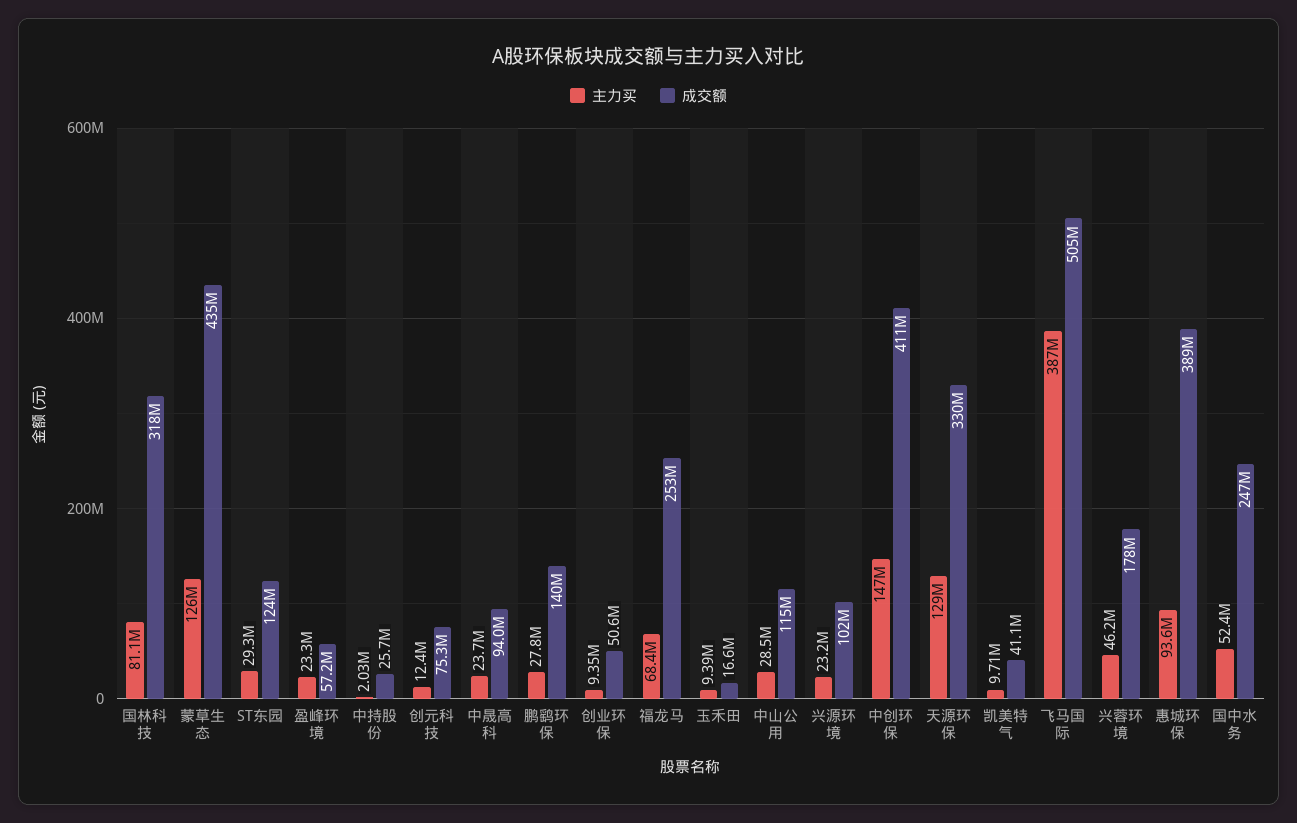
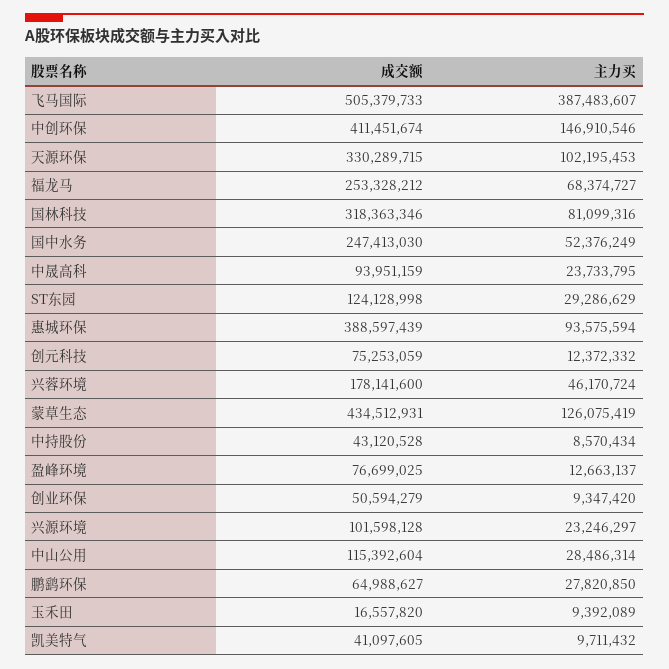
主力买, 盈峰环境: 23300000 -> 12663137
成交额, 盈峰环境: 57200000 -> 76699025
主力买, 中持股份: 2030000 -> 8570434
成交额, 中持股份: 25700000 -> 43120528
成交额, 鹏鹞环保: 140000000 -> 64988627
主力买, 天源环保: 129000000 -> 102195453

